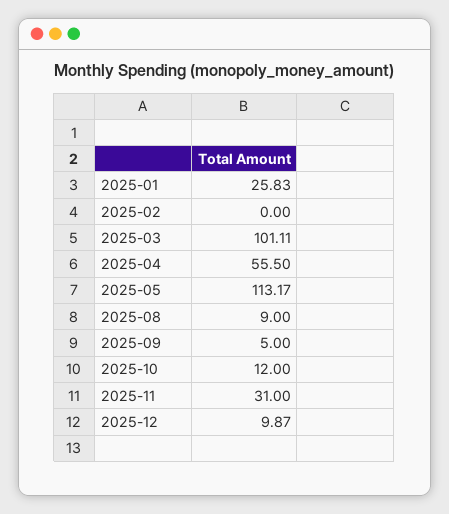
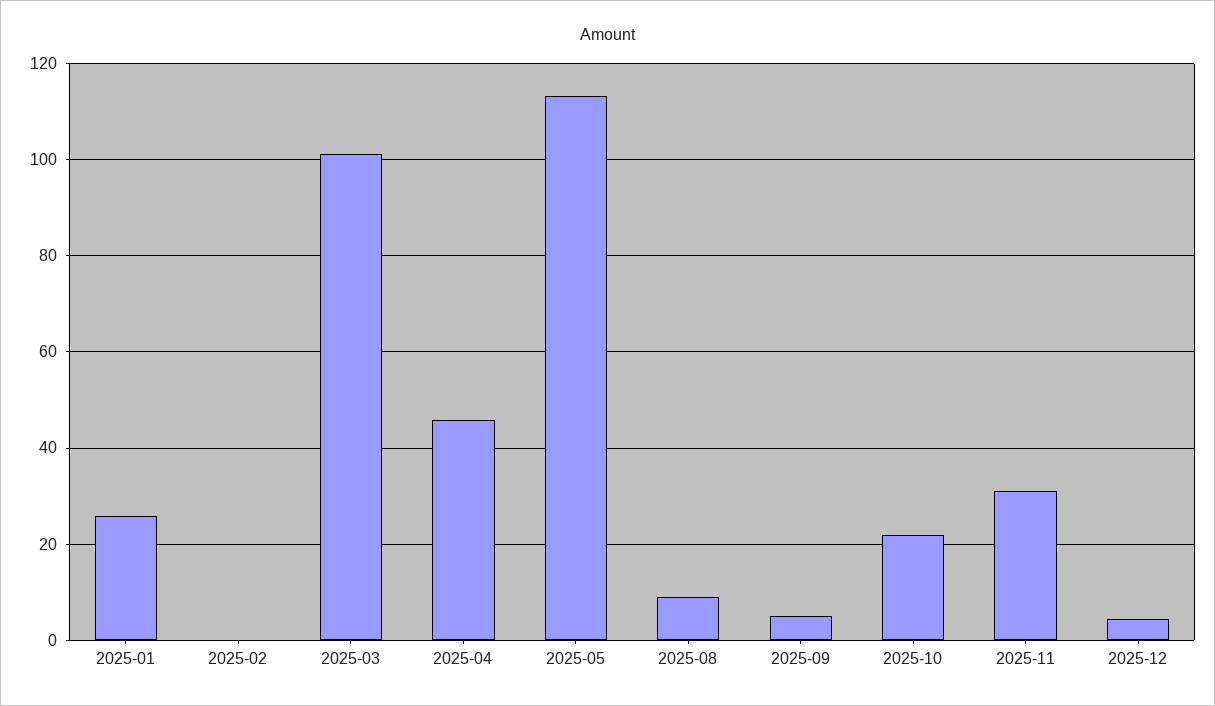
2025-04: 55.5 -> 46
2025-10: 12 -> 22
2025-12: 9.87 -> 4

